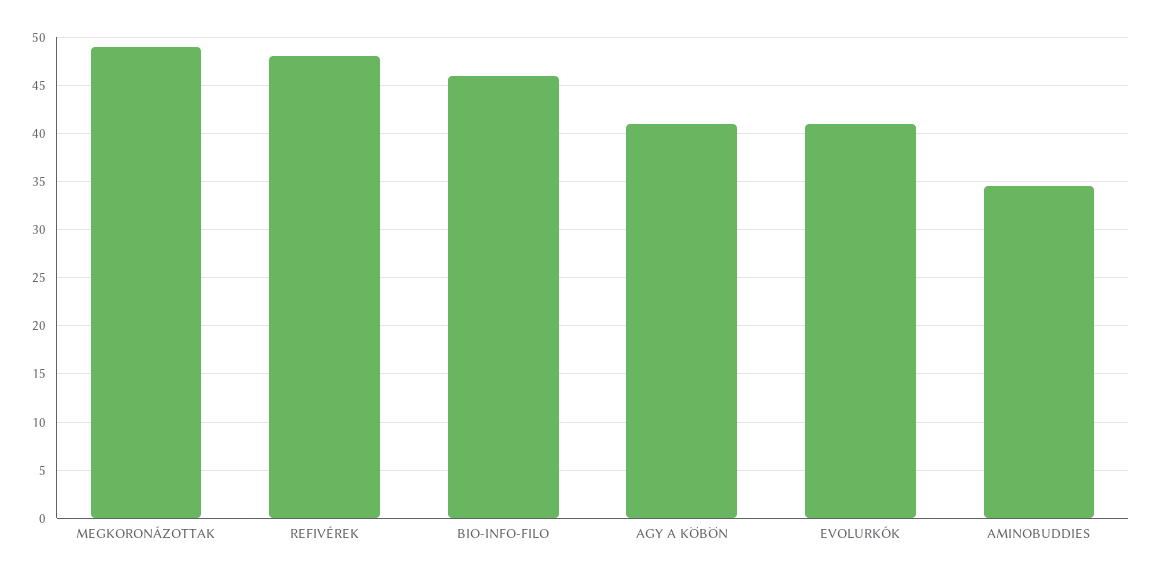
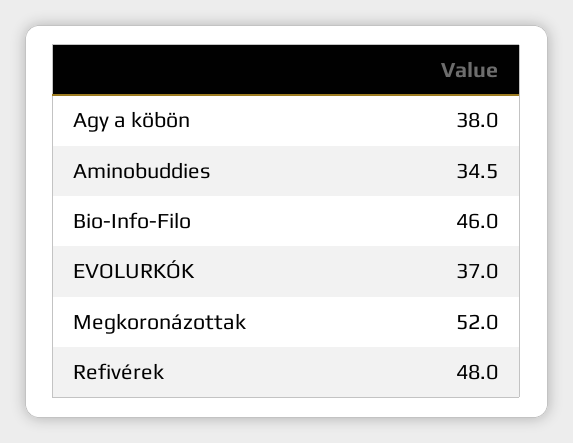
MEGKORONÁZOTTAK: 49 -> 52
AGY A KÖBÖN: 41 -> 38
EVOLURKÓK: 41 -> 37

